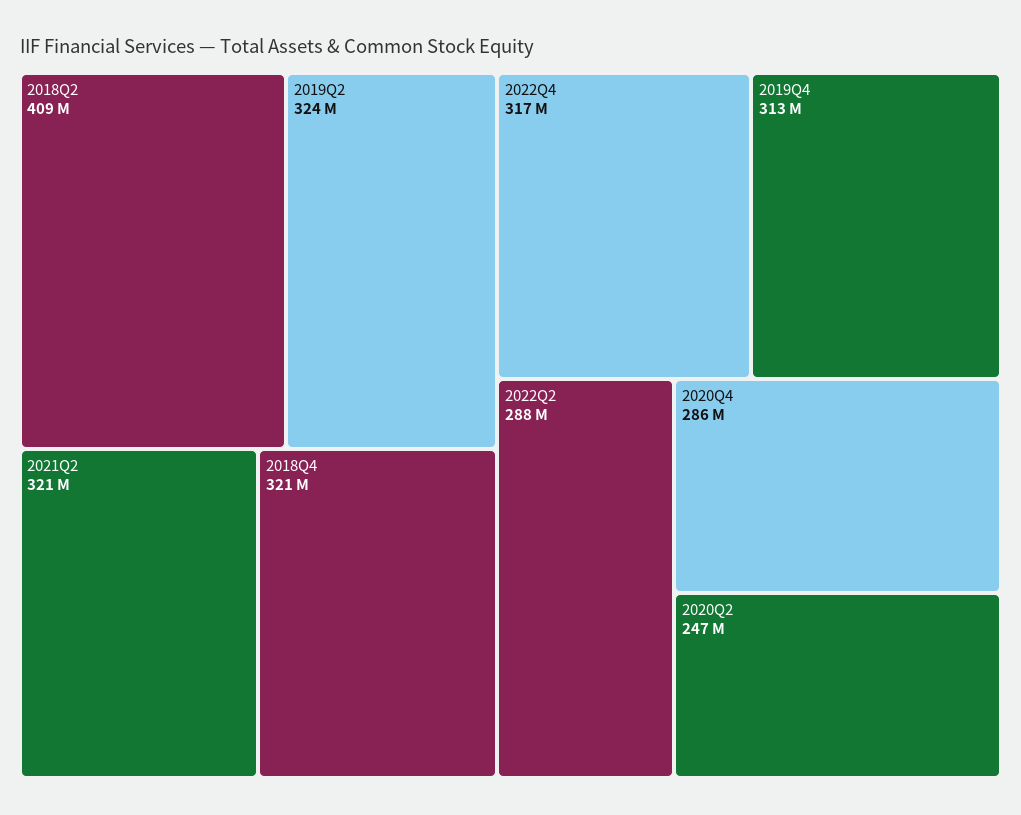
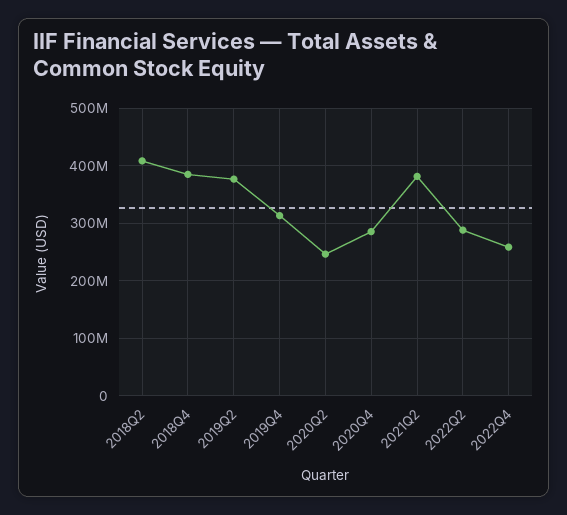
2019Q2: 324000000 -> 380000000
2021Q2: 321000000 -> 380000000
2018Q4: 321000000 -> 380000000
2022Q4: 317000000 -> 260000000

